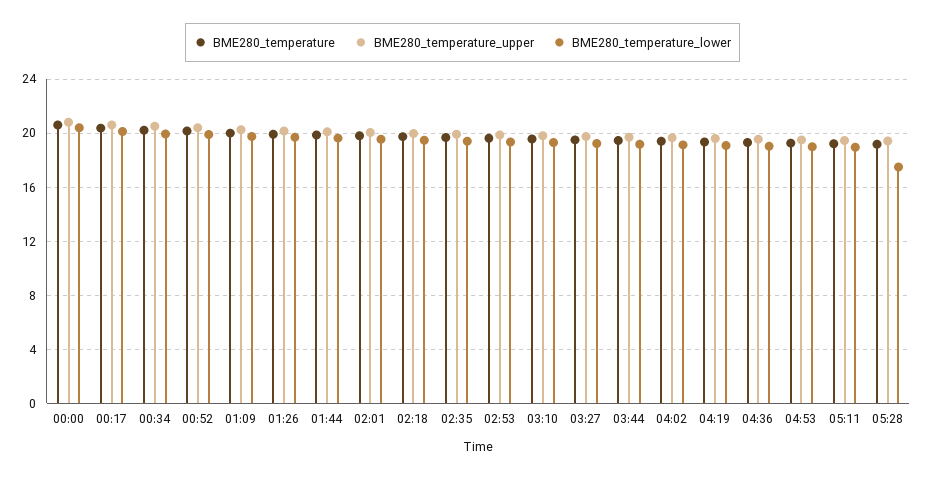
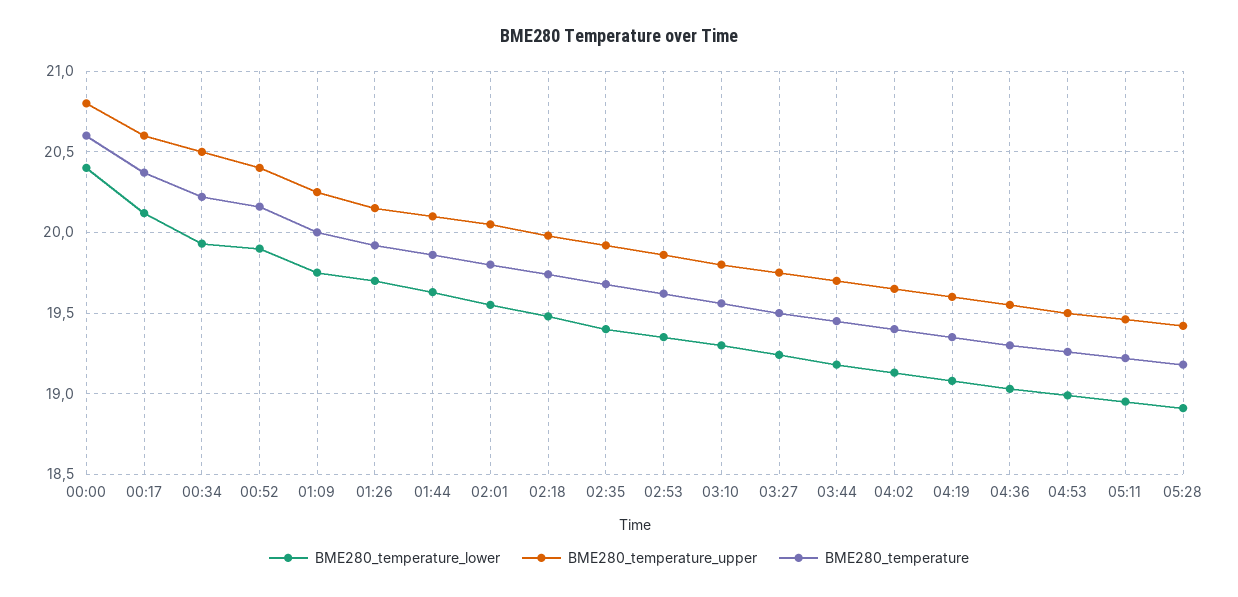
BME280_temperature_lower, 05:28: 17.5 -> 18.9

